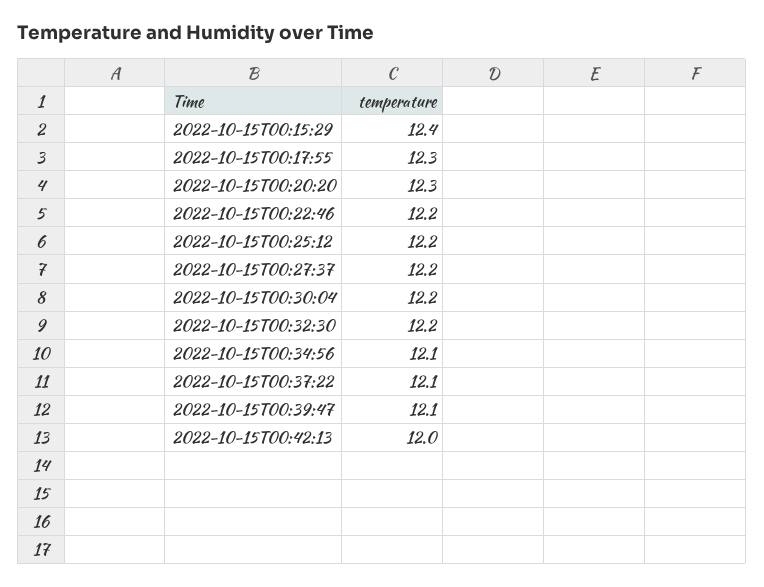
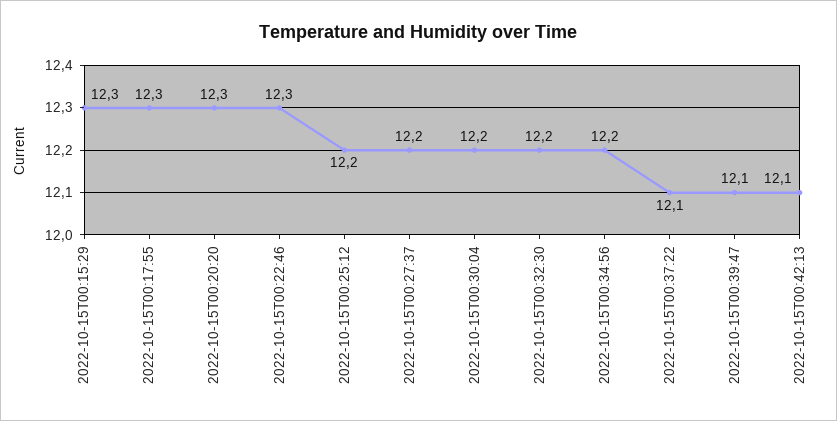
2022-10-15T00:15:29: 12.4 -> 12.3
2022-10-15T00:22:46: 12.2 -> 12.3
2022-10-15T00:34:56: 12.1 -> 12.2
2022-10-15T00:42:13: 12 -> 12.1

